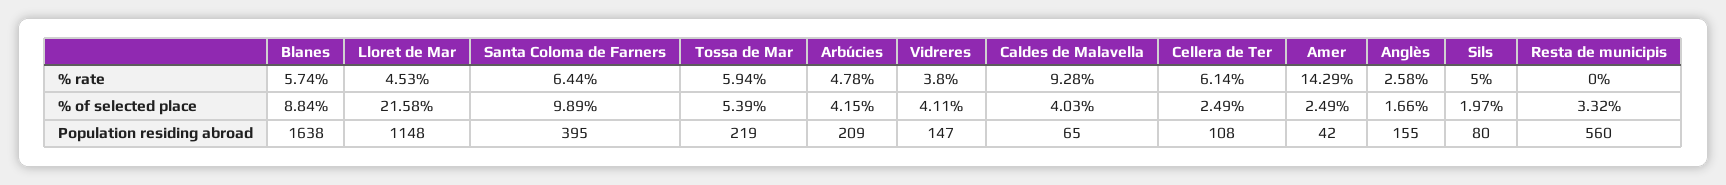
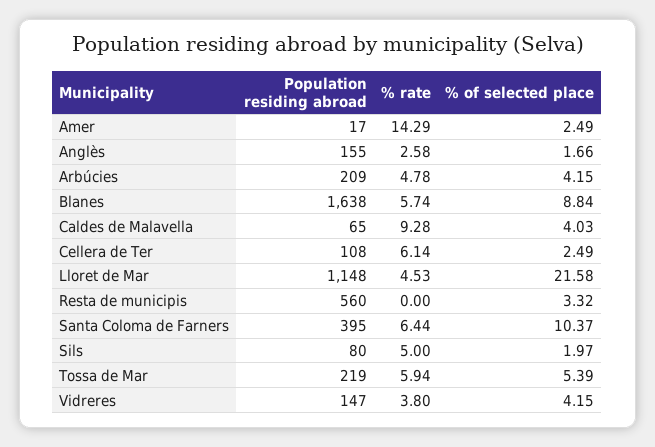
Santa Coloma de Farners, % of selected place: 9.89 -> 10.37
Vidreres, % of selected place: 4.11 -> 4.15
Amer, Population residing abroad: 42 -> 17

